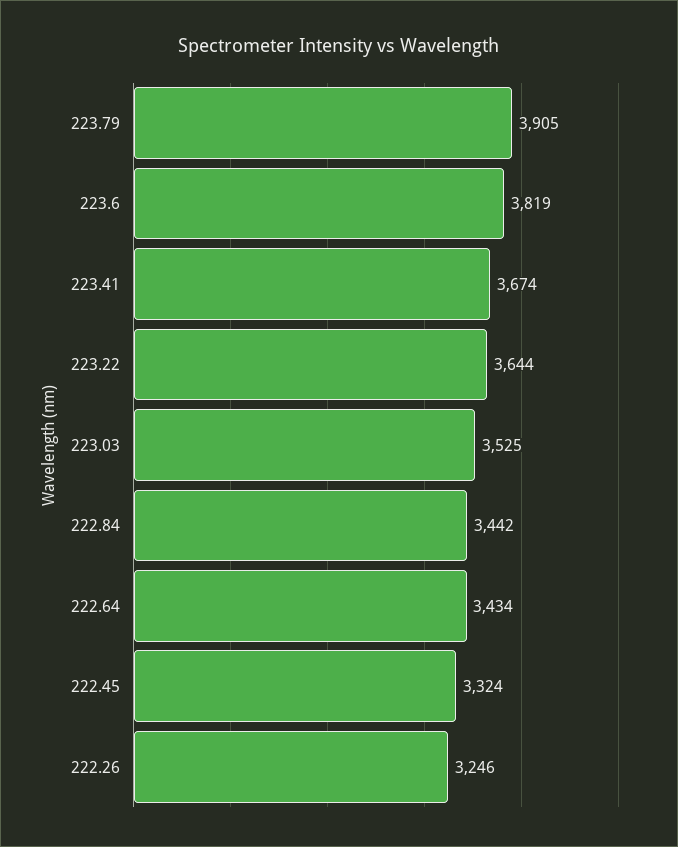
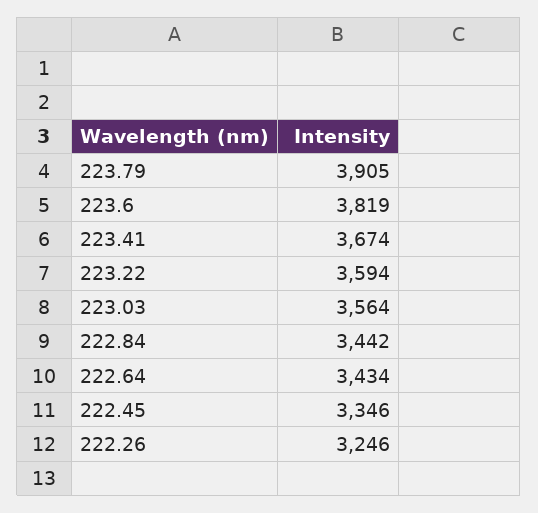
223.22: 3644 -> 3594
223.03: 3525 -> 3564
222.45: 3324 -> 3346

